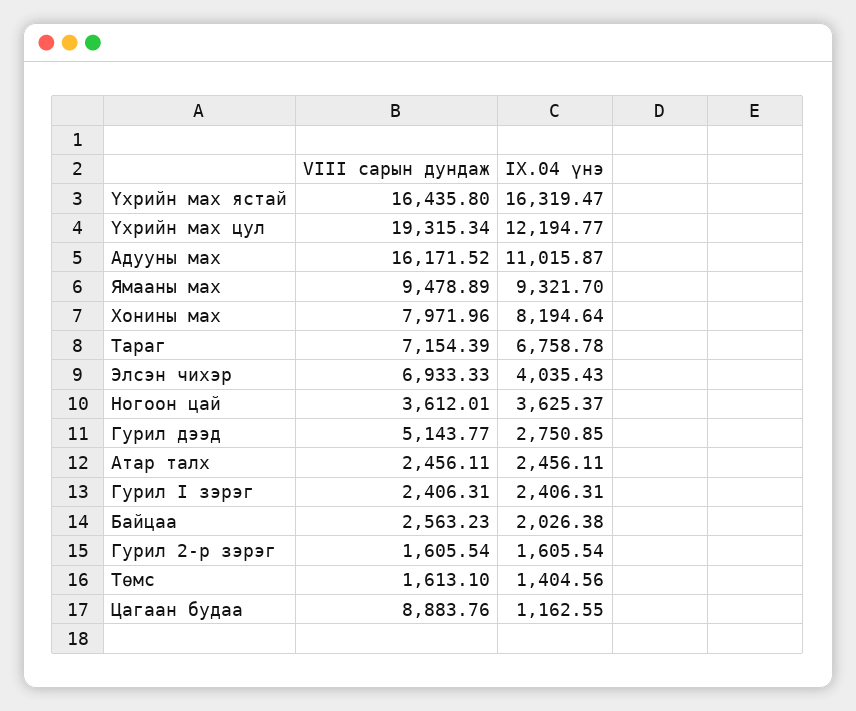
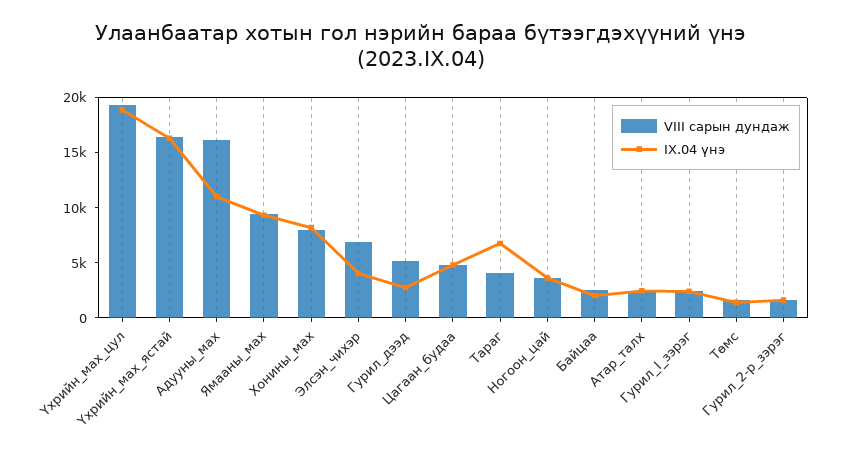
IX.04 үнэ, Үхрийн мах цул: 12194.77 -> 19000
VIII сарын дундаж, Тараг: 7154.39 -> 4000
VIII сарын дундаж, Цагаан будаа: 8883.76 -> 5000
IX.04 үнэ, Цагаан будаа: 1162.55 -> 5000

